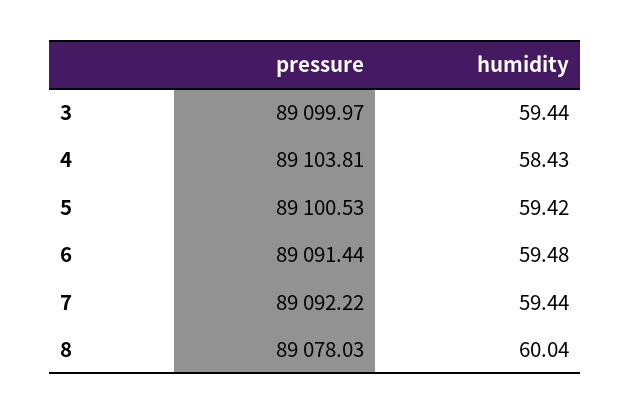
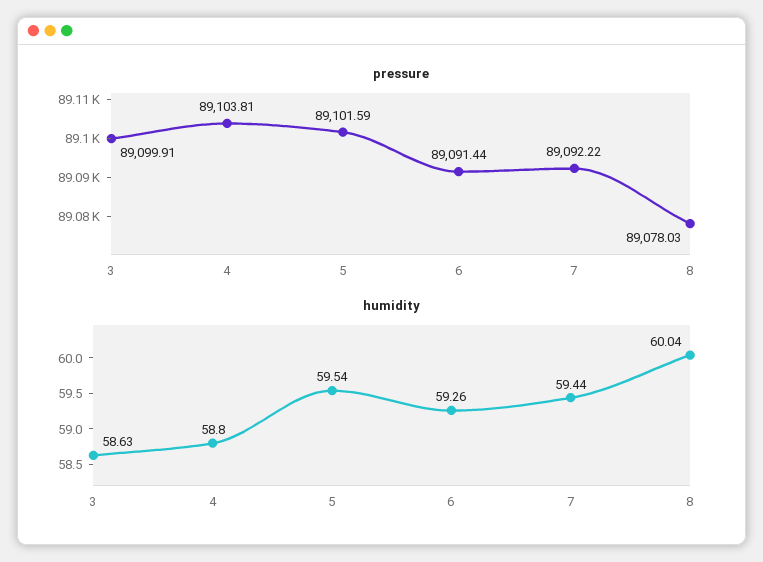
pressure, 3: 89099.97 -> 89099.91
humidity, 3: 59.44 -> 58.63
humidity, 4: 58.43 -> 58.8
pressure, 5: 89100.53 -> 89101.59
humidity, 5: 59.42 -> 59.54
humidity, 6: 59.48 -> 59.26

